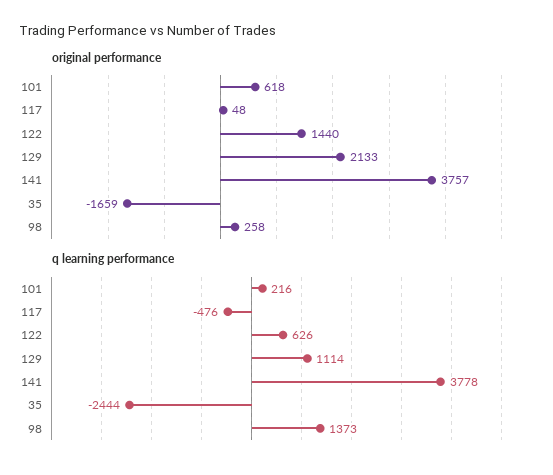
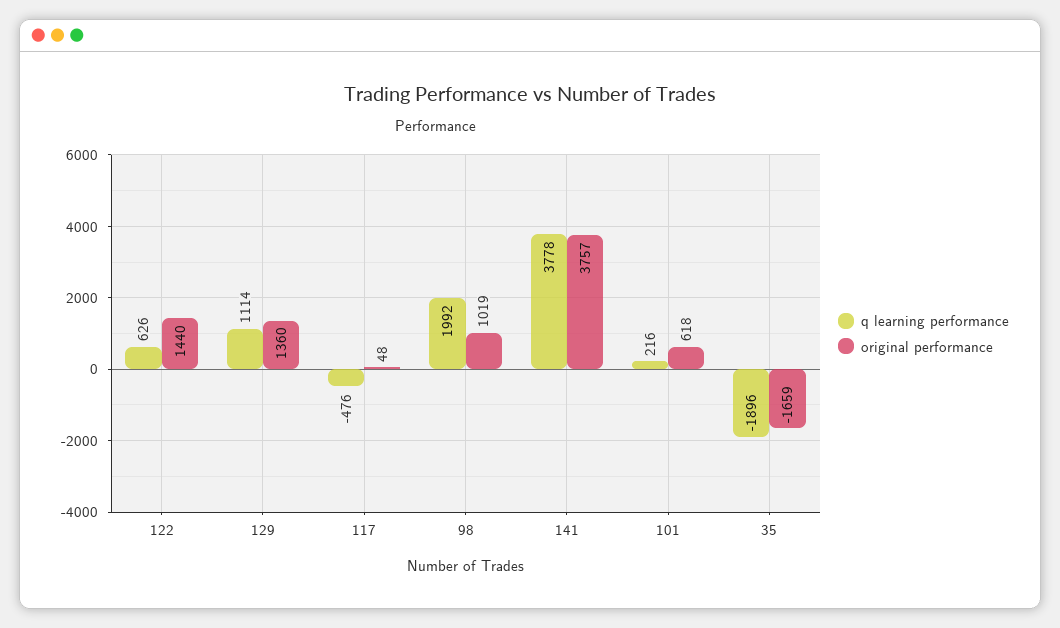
original performance, 129: 2133 -> 1360
original performance, 98: 258 -> 1019
q learning performance, 35: -2444 -> -1896
q learning performance, 98: 1373 -> 1992

